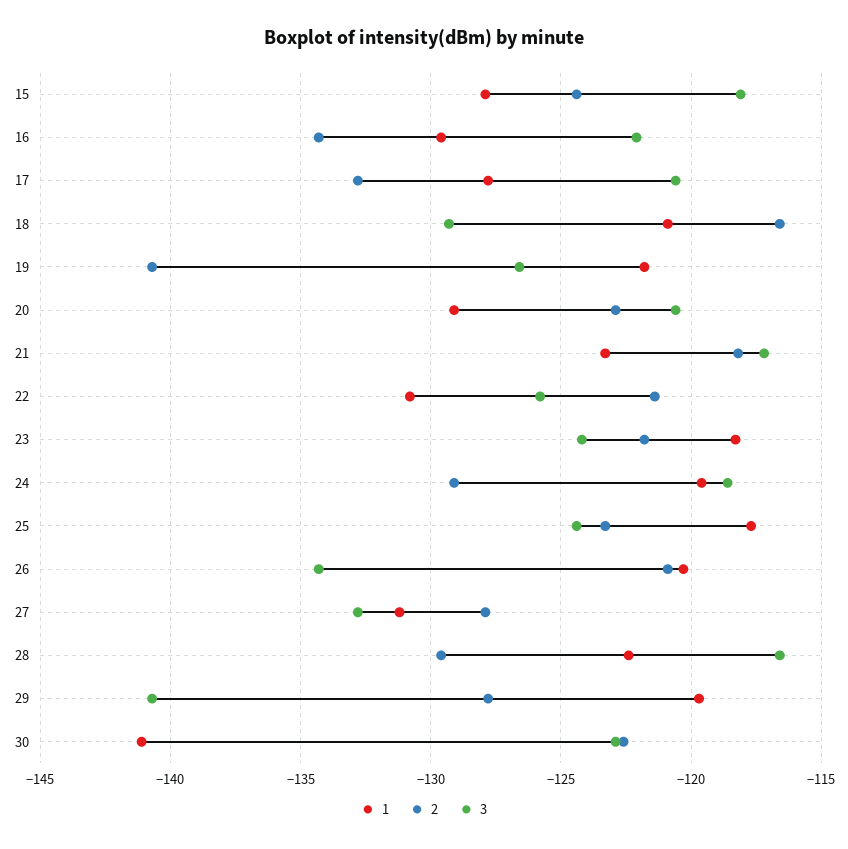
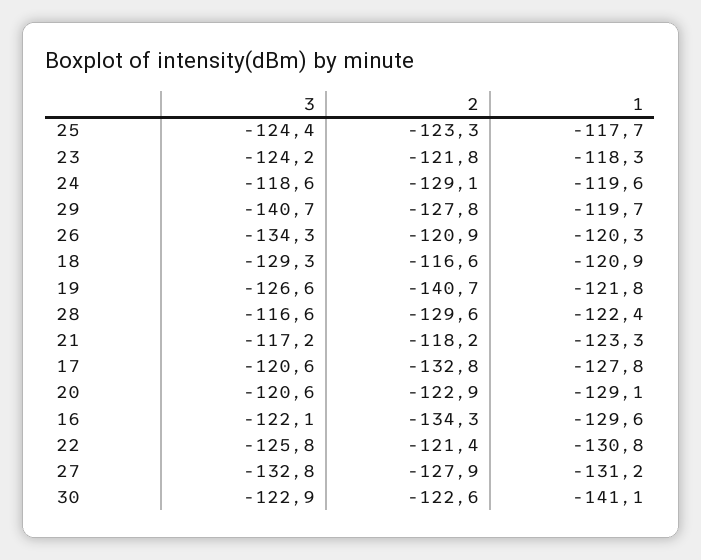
1, 15: -128 -> none
2, 15: -124.5 -> none
3, 15: -118 -> none

